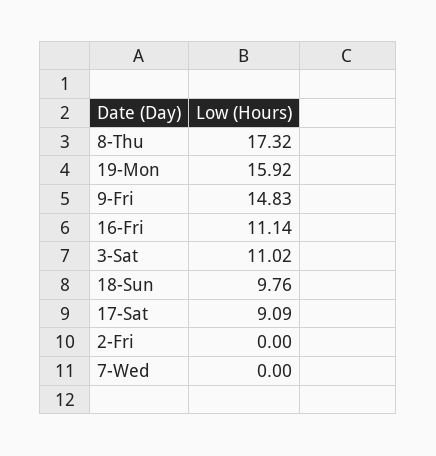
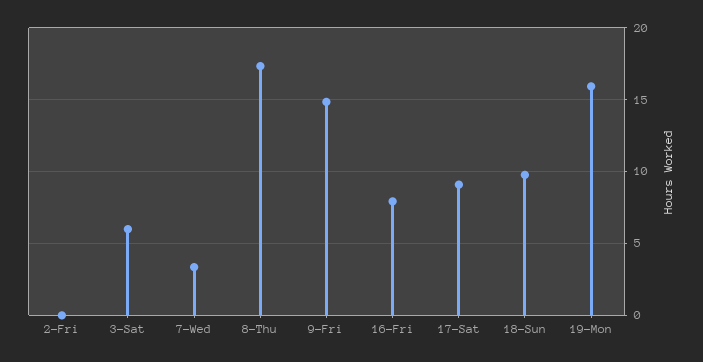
16-Fri: 11.14 -> 8
3-Sat: 11.02 -> 6
7-Wed: 0 -> 3.5

